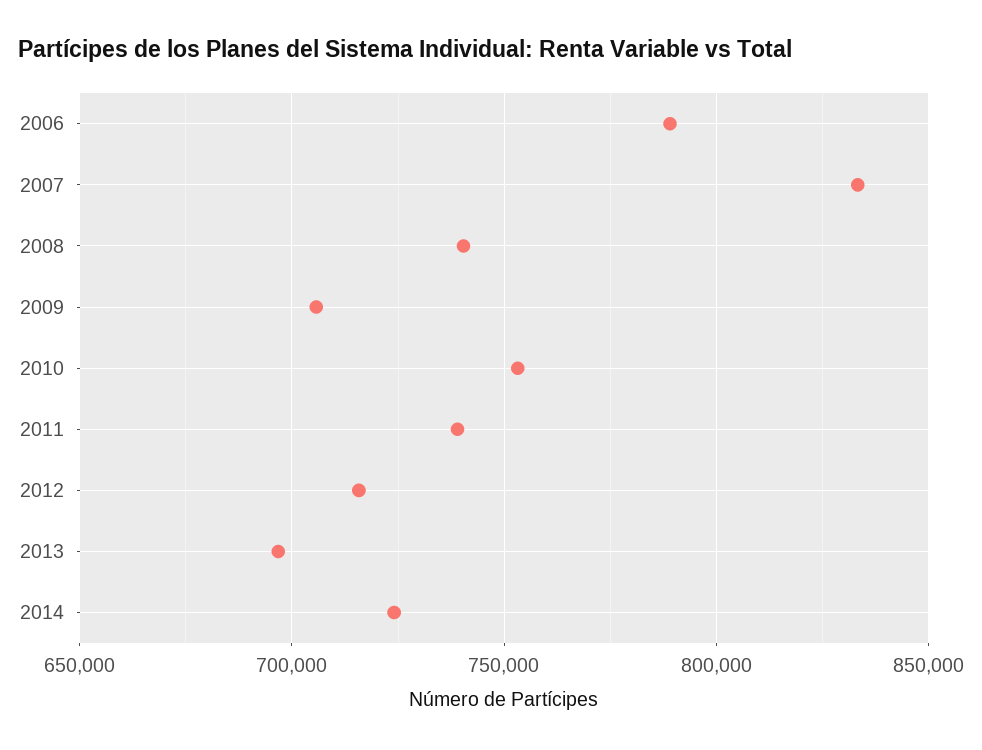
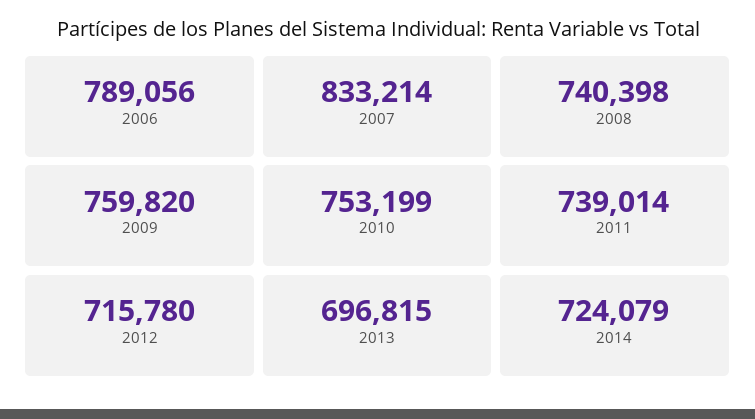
2009: 705000 -> 759820

